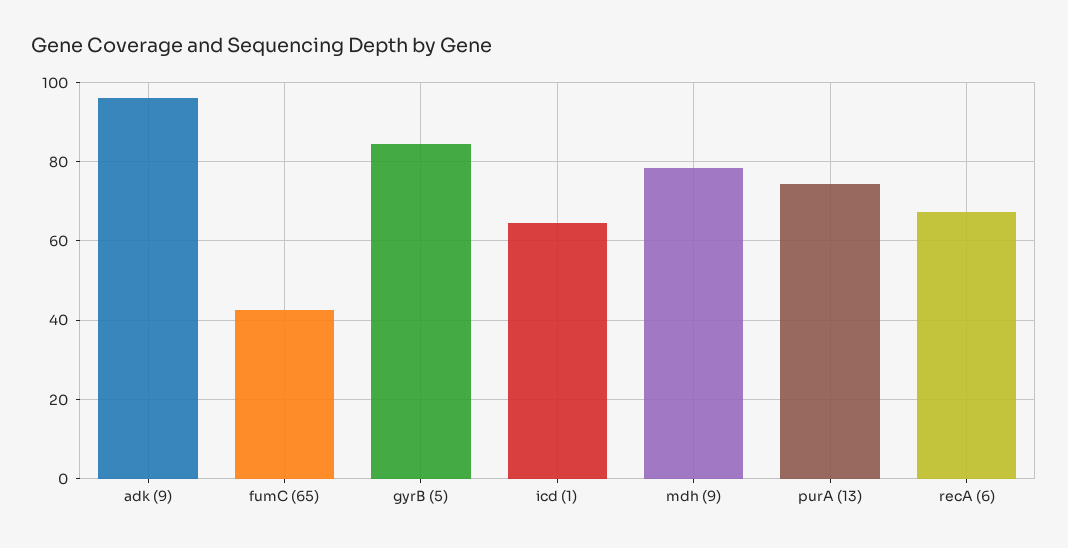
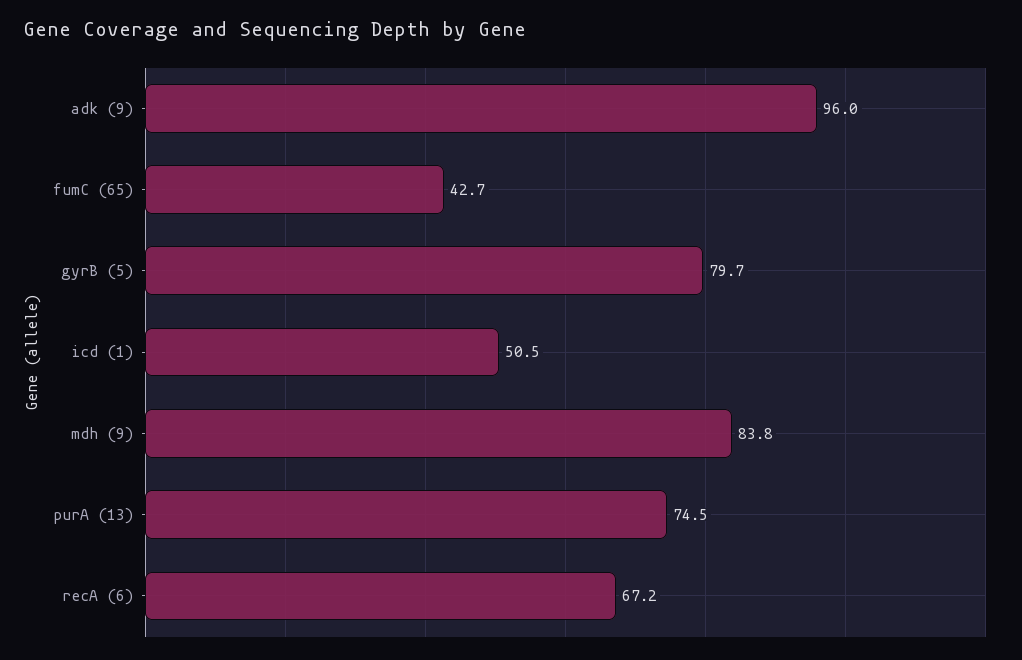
gyrB (5): 84 -> 79.7
icd (1): 64 -> 50.5
mdh (9): 78 -> 83.8

